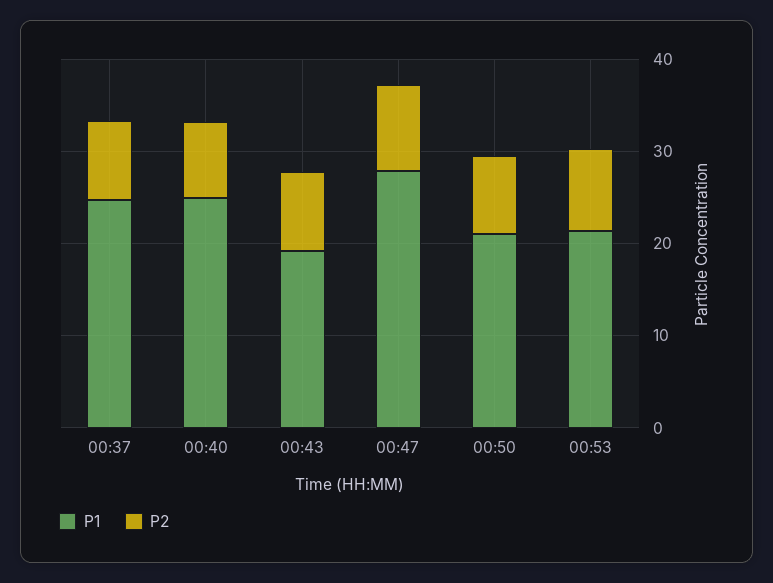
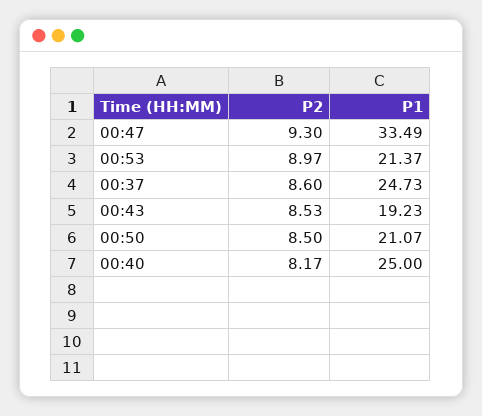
P1, 00:47: 28 -> 33.49

